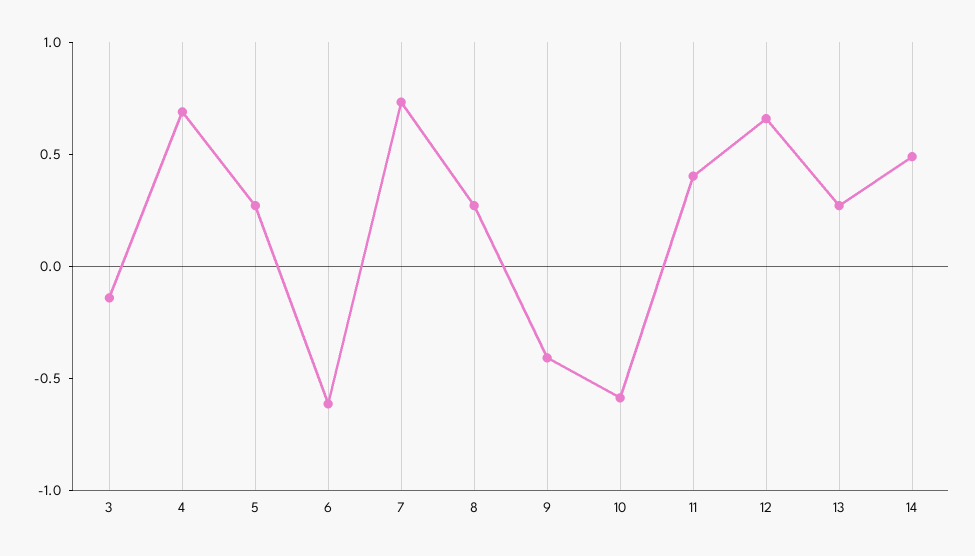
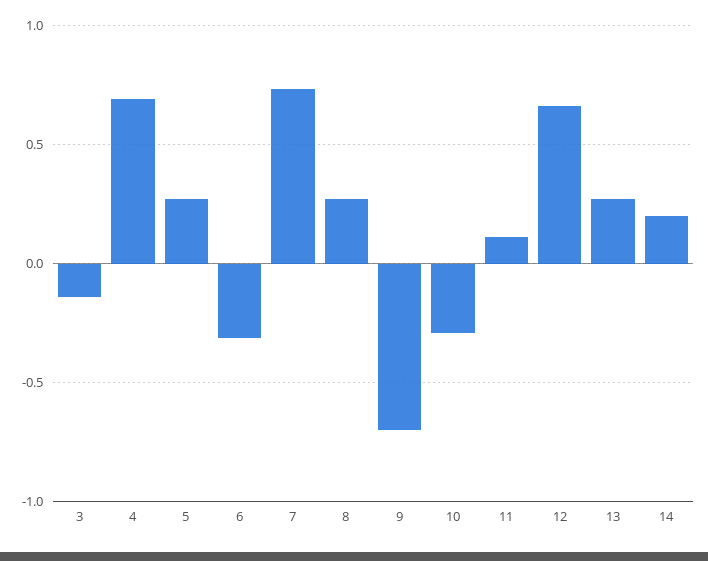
6: -0.6 -> -0.3
9: -0.4 -> -0.7
10: -0.6 -> -0.3
11: 0.4 -> 0.1
14: 0.5 -> 0.2

